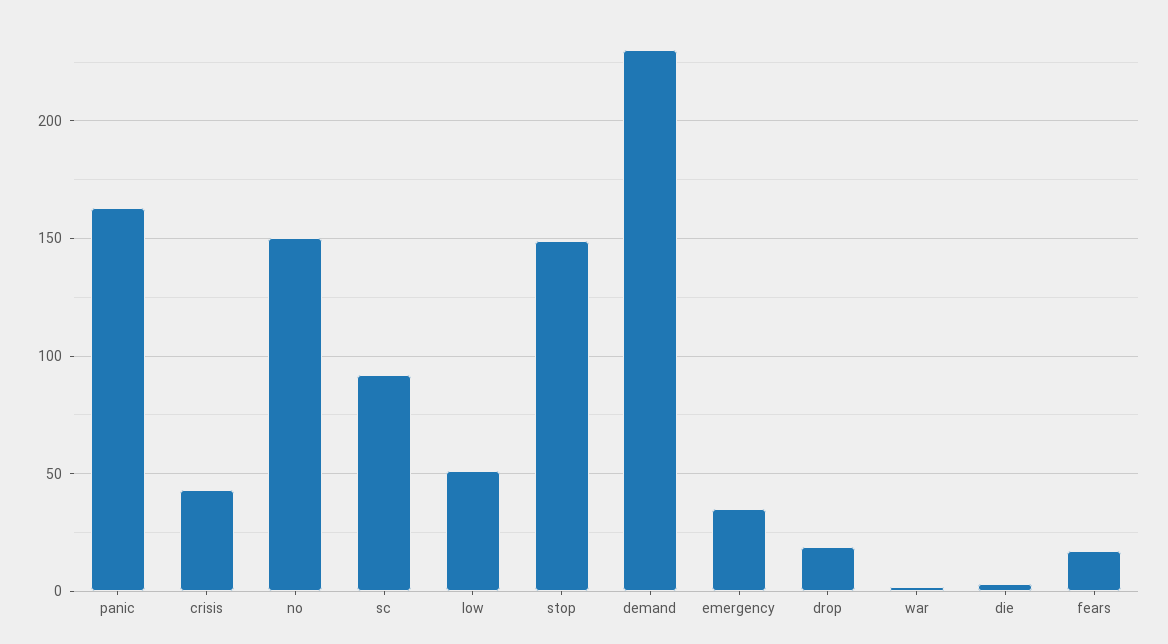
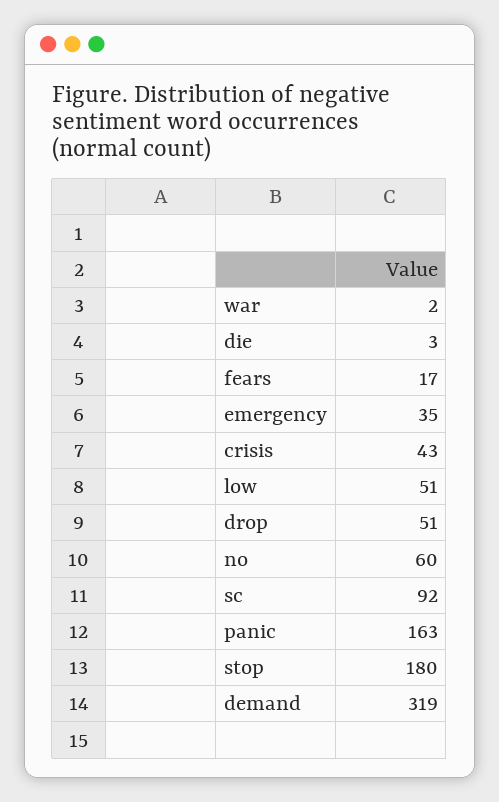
no: 150 -> 60
stop: 150 -> 180
demand: 230 -> 319
drop: 20 -> 51

